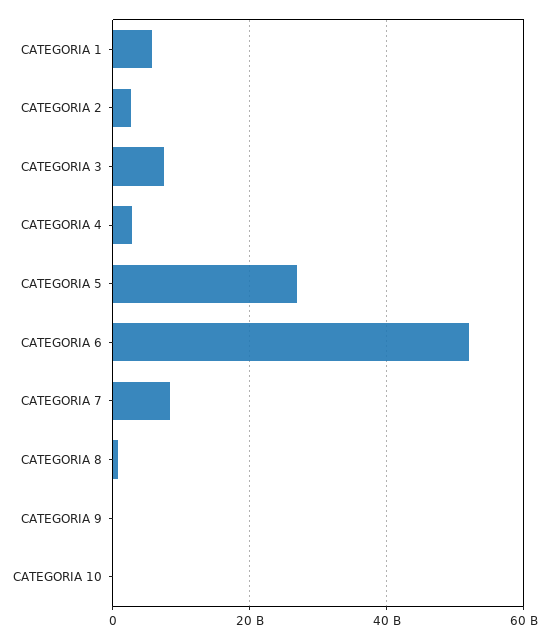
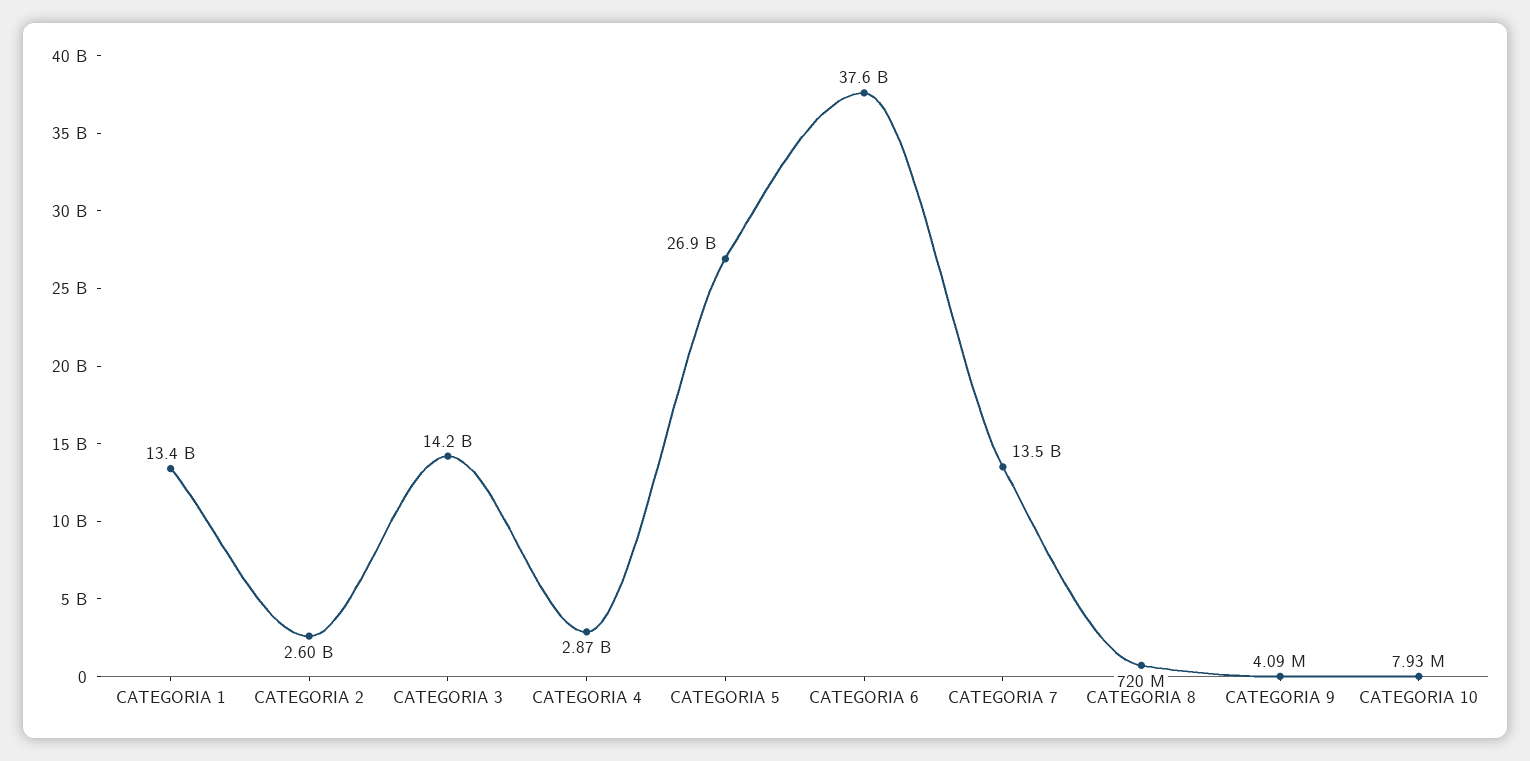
CATEGORIA 1: 6000000000 -> 13400000000
CATEGORIA 3: 8000000000 -> 14200000000
CATEGORIA 6: 52000000000 -> 37600000000
CATEGORIA 7: 8000000000 -> 13500000000

